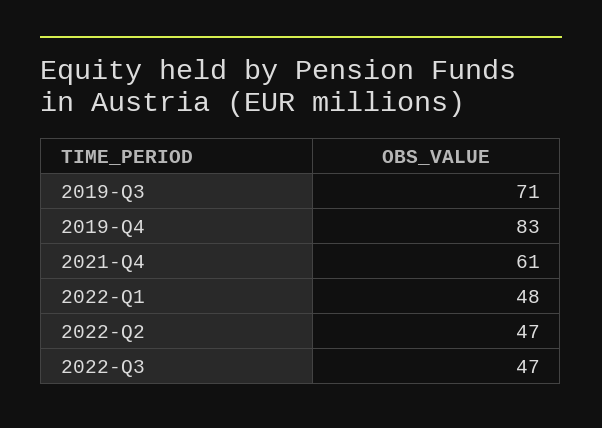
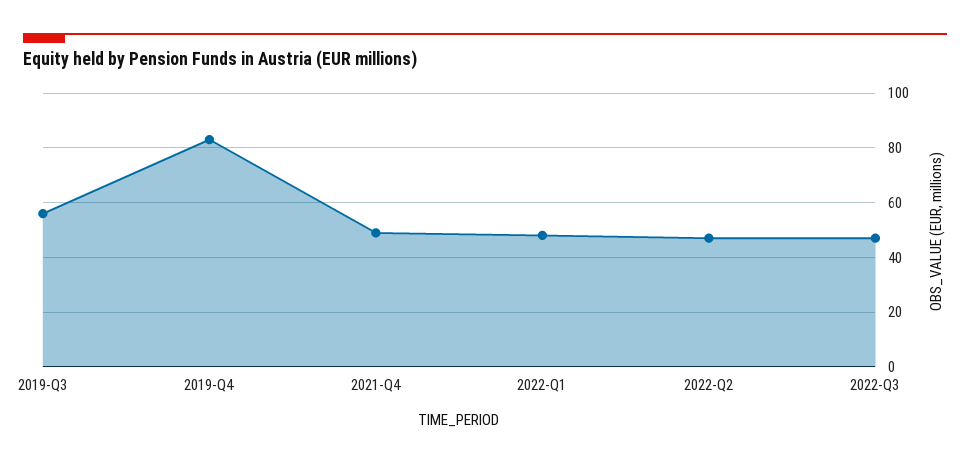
2019-Q3: 71 -> 55
2021-Q4: 61 -> 50

